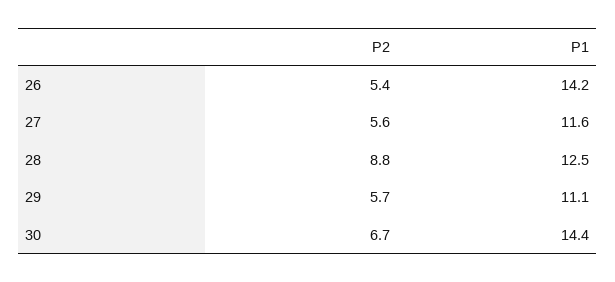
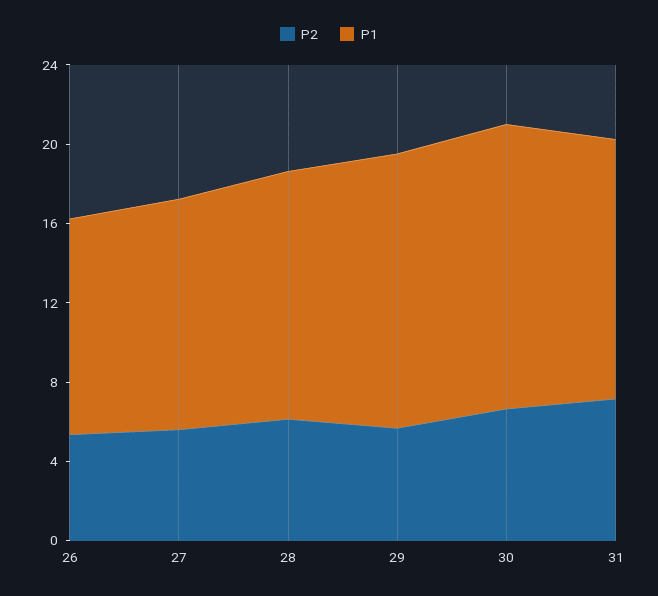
P1, 26: 14.2 -> 11
P2, 28: 8.8 -> 6
P1, 29: 11.1 -> 14
P2, 31: none -> 7
P1, 31: none -> 13

